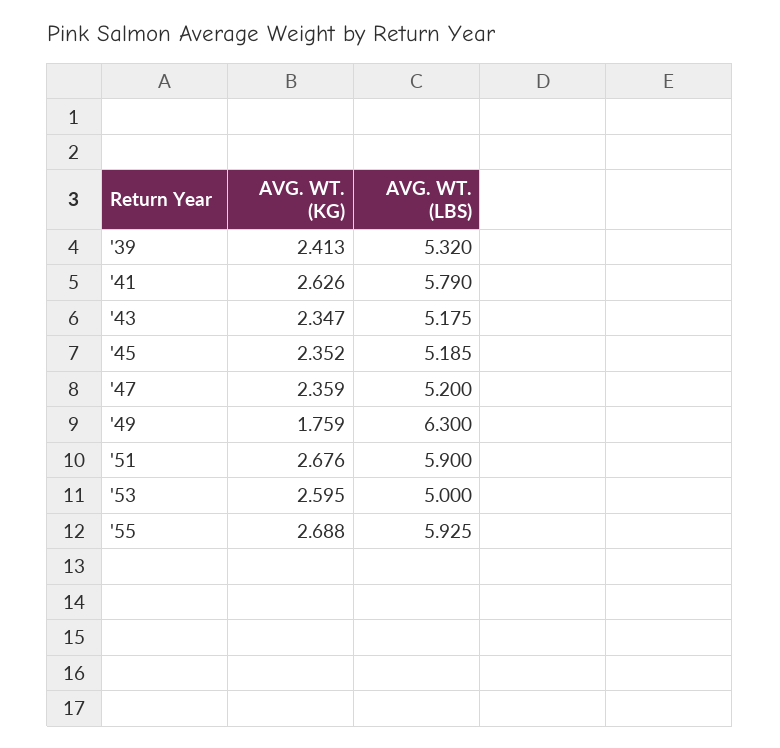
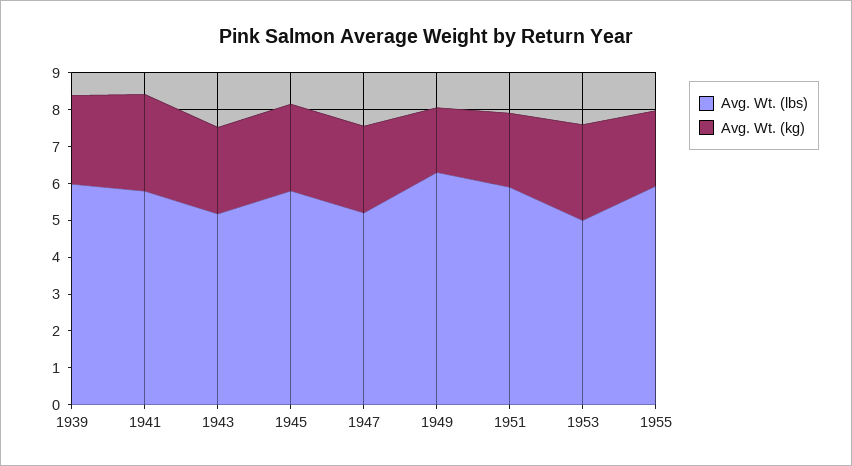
AVG. WT. (LBS), '39: 5.32 -> 6
AVG. WT. (LBS), '45: 5.185 -> 5.75
AVG. WT. (KG), '51: 2.676 -> 2
AVG. WT. (KG), '55: 2.688 -> 2

